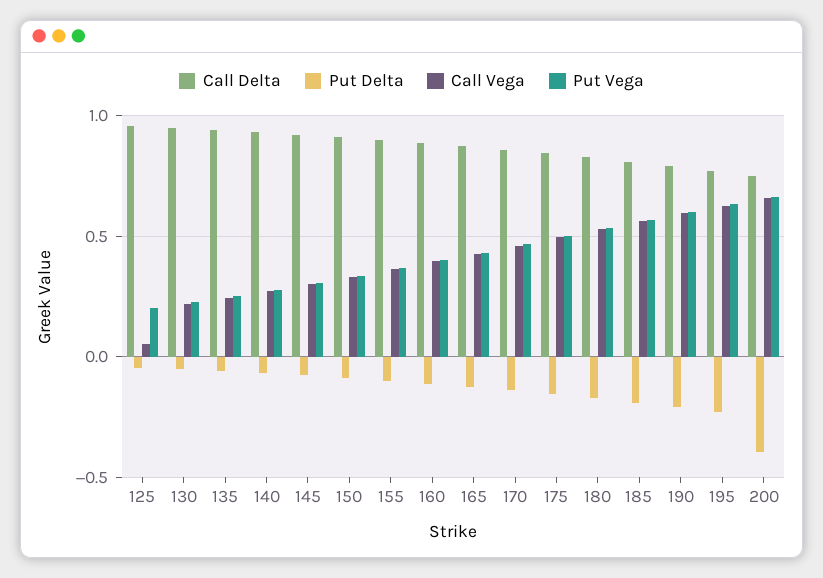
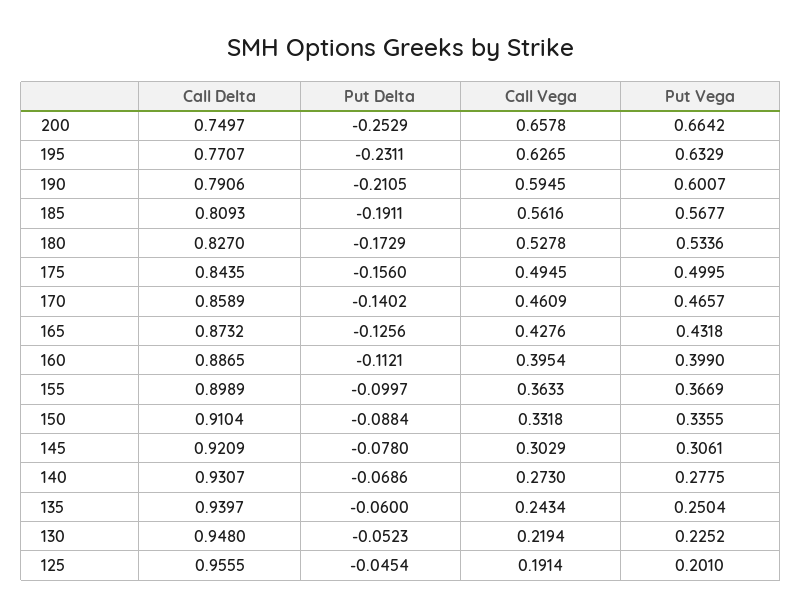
Call Vega, 125: 0.05 -> 0.1914
Put Delta, 200: -0.4 -> -0.2529

